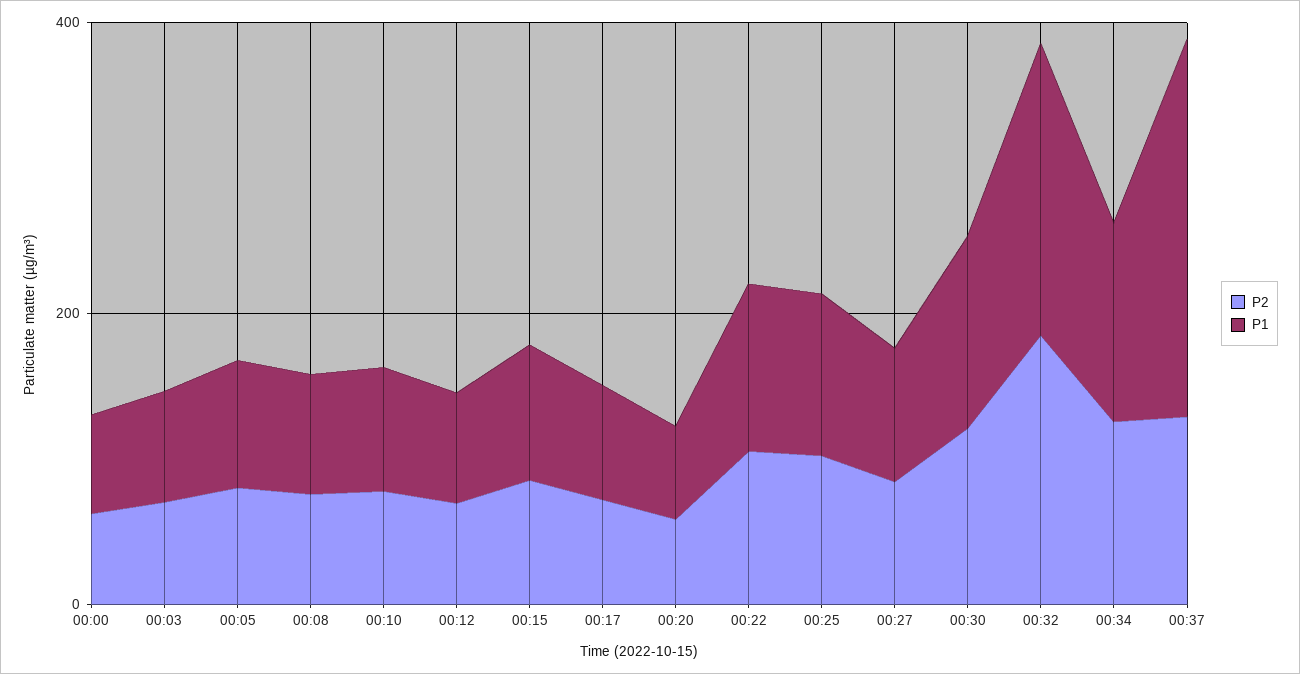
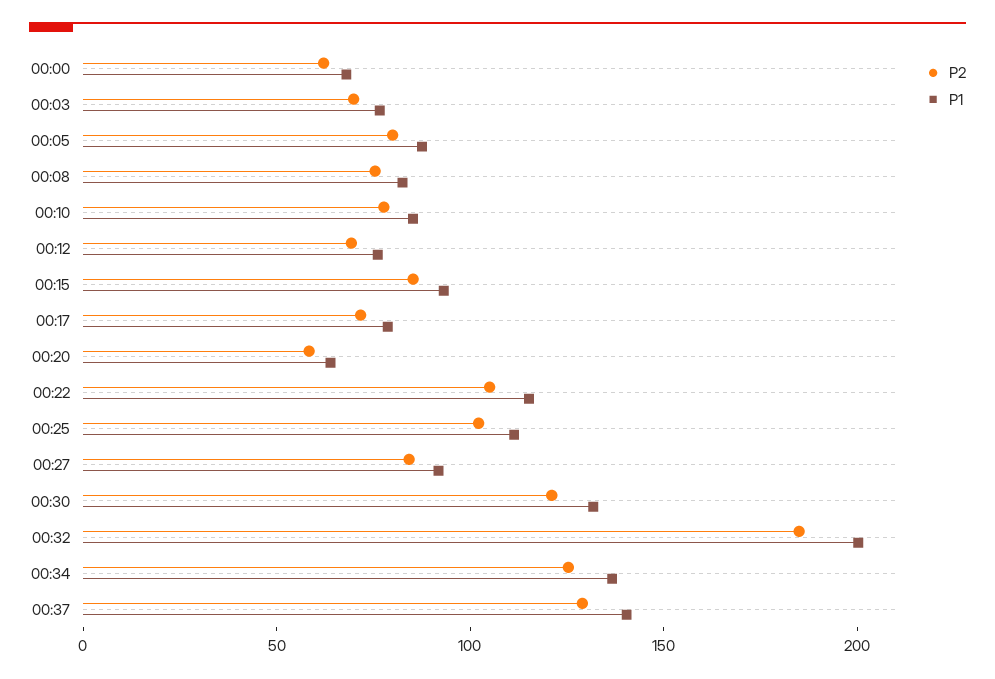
P1, 00:37: 250 -> 140

